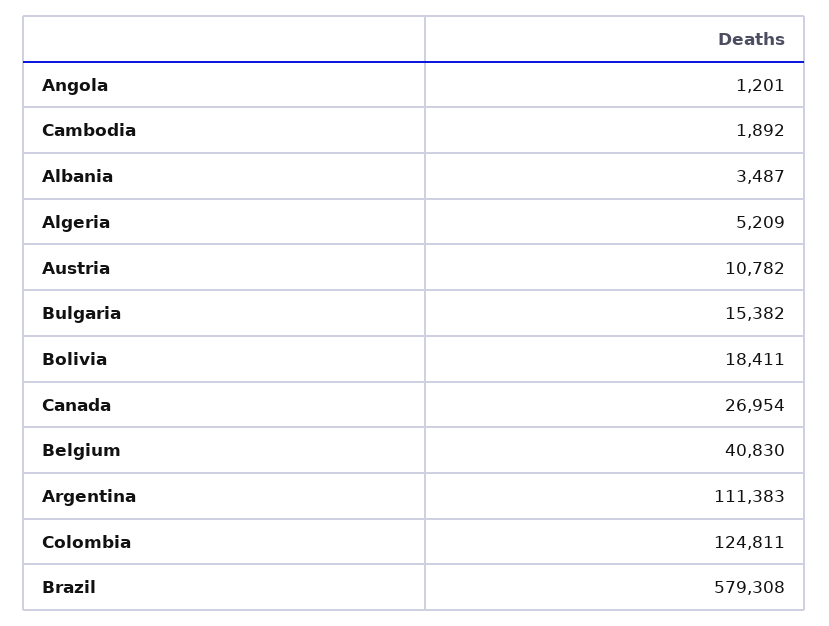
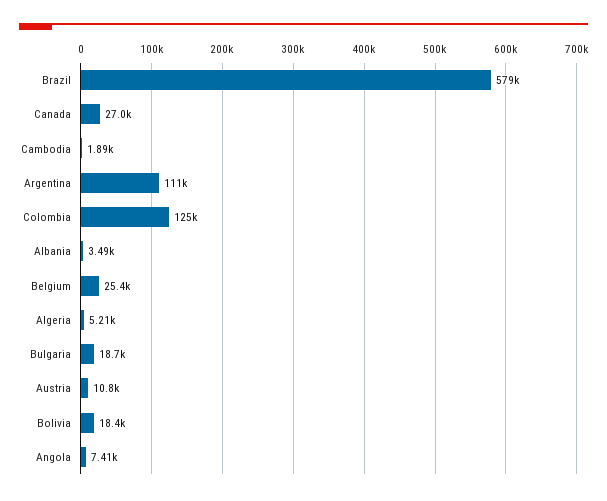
Angola: 1201 -> 7410
Bulgaria: 15382 -> 18700
Belgium: 40830 -> 25400

